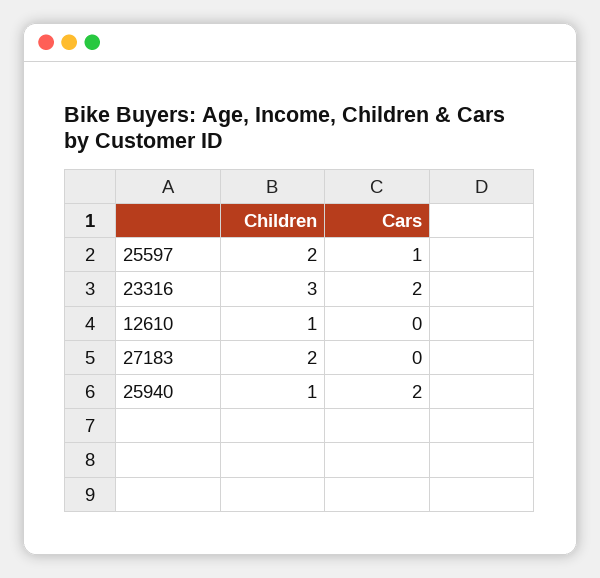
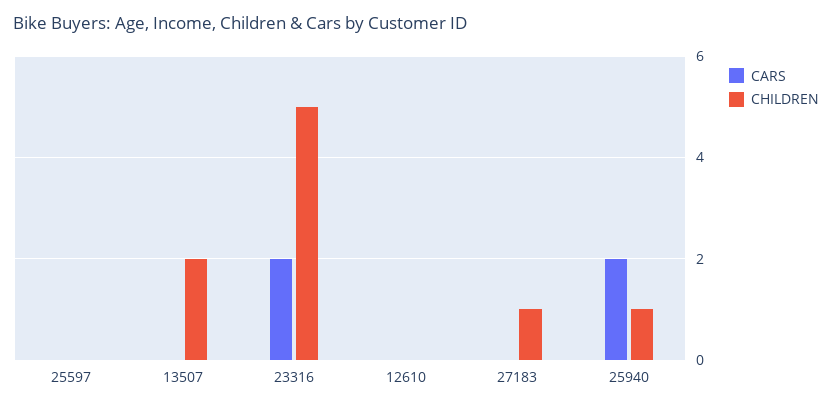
Children, 25597: 2 -> 0
Cars, 25597: 1 -> 0
Children, 23316: 3 -> 5
Children, 12610: 1 -> 0
Children, 27183: 2 -> 1
Cars, 13507: none -> 0
Children, 13507: none -> 2

